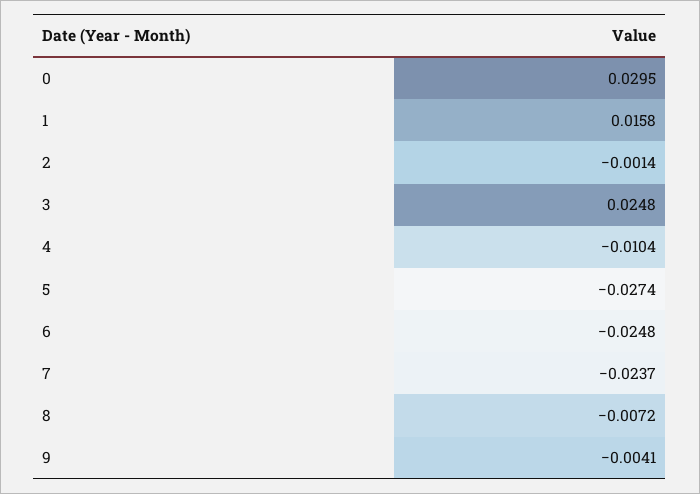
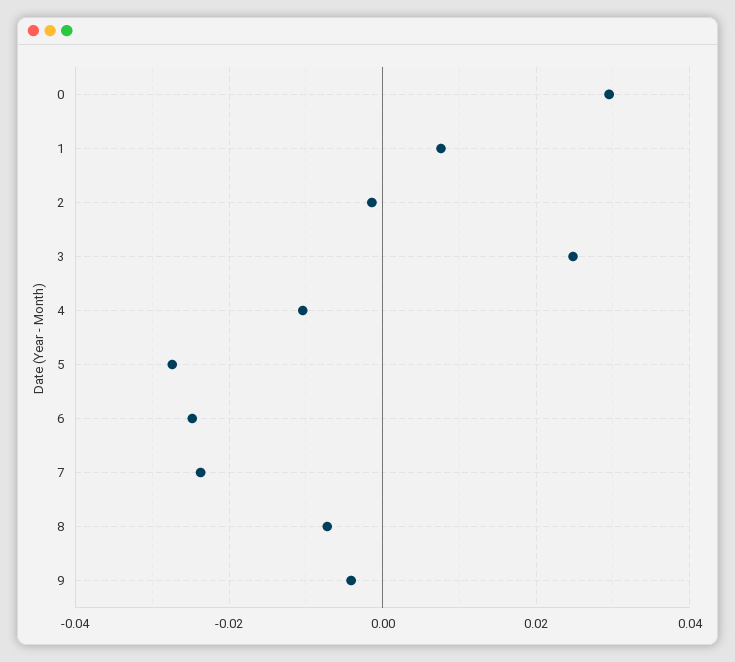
1: 0.0158 -> 0.008

